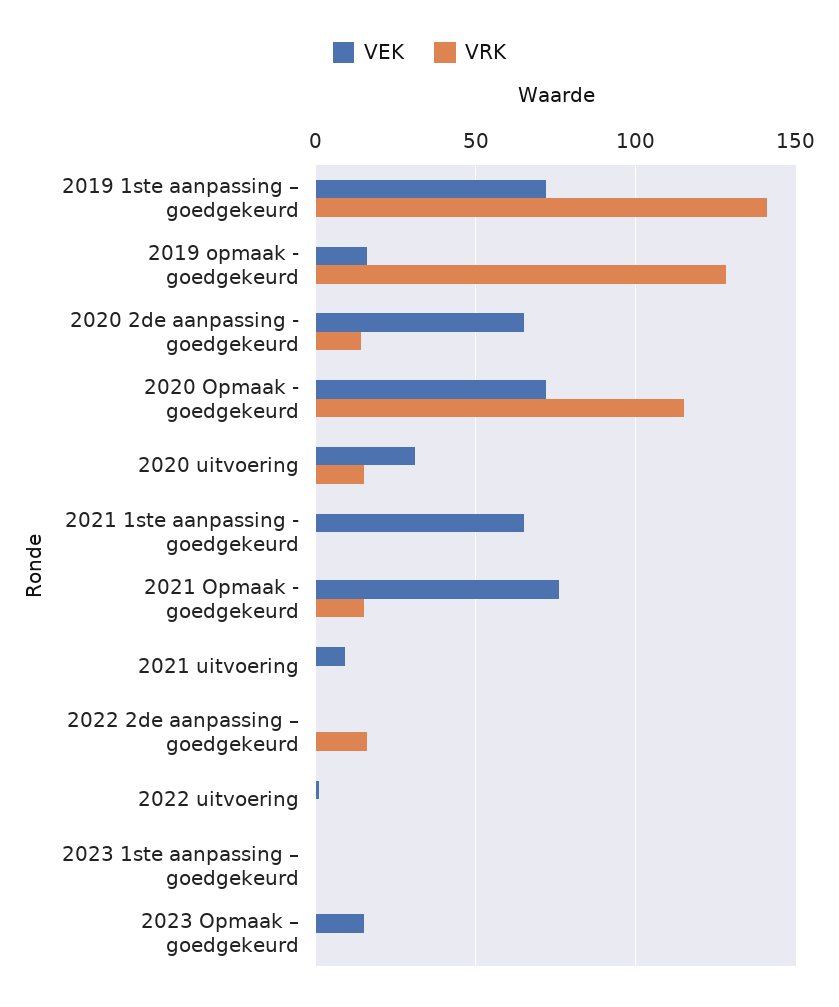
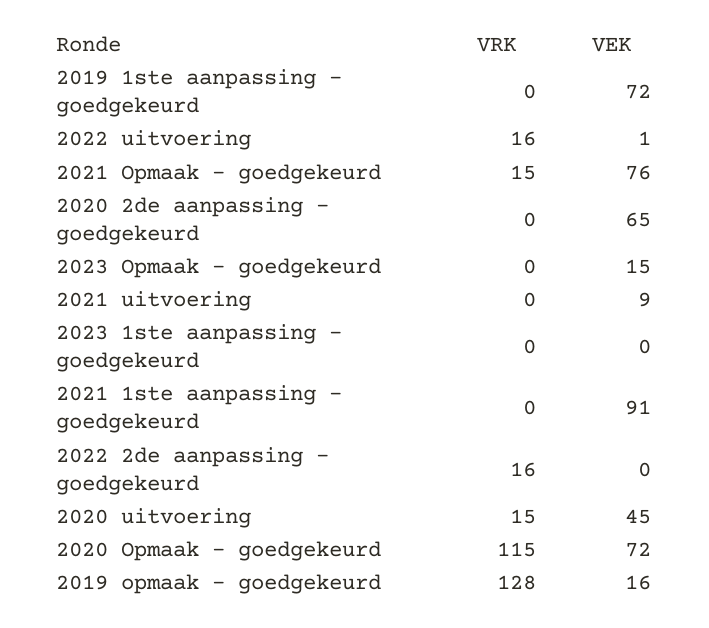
VRK, 2019 1ste aanpassing – goedgekeurd: 140 -> 0
VRK, 2020 2de aanpassing - goedgekeurd: 15 -> 0
VEK, 2020 uitvoering: 30 -> 45
VEK, 2021 1ste aanpassing - goedgekeurd: 65 -> 91
VRK, 2022 uitvoering: 0 -> 16

